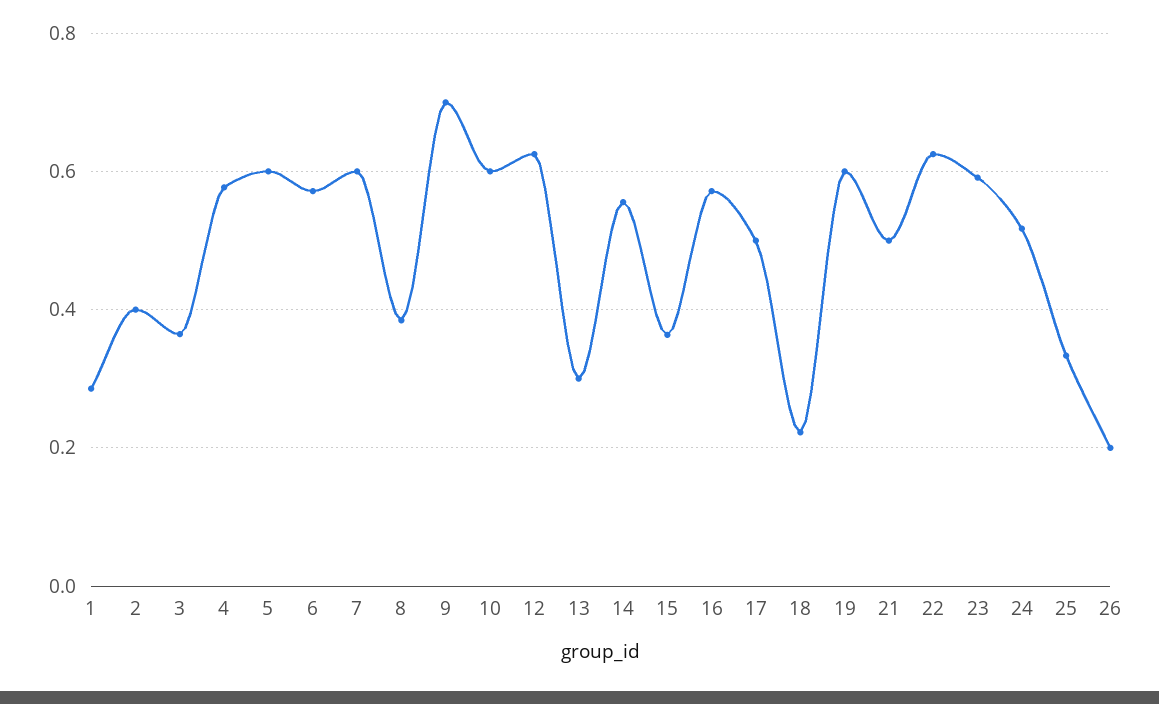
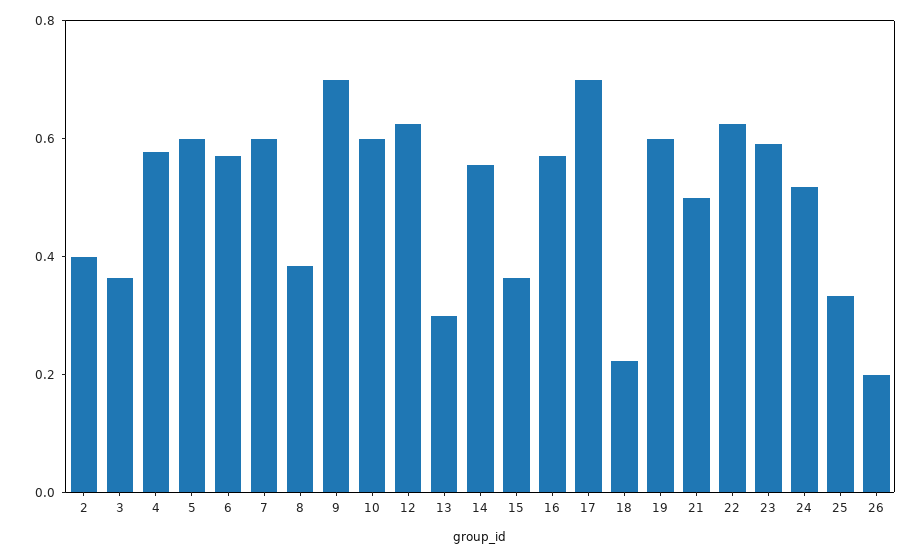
1: 0.28 -> none
17: 0.5 -> 0.7

